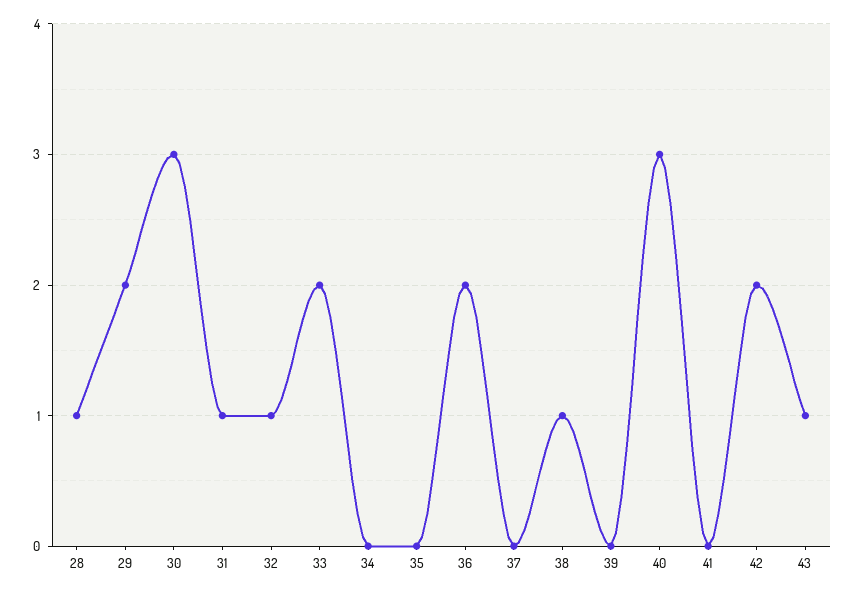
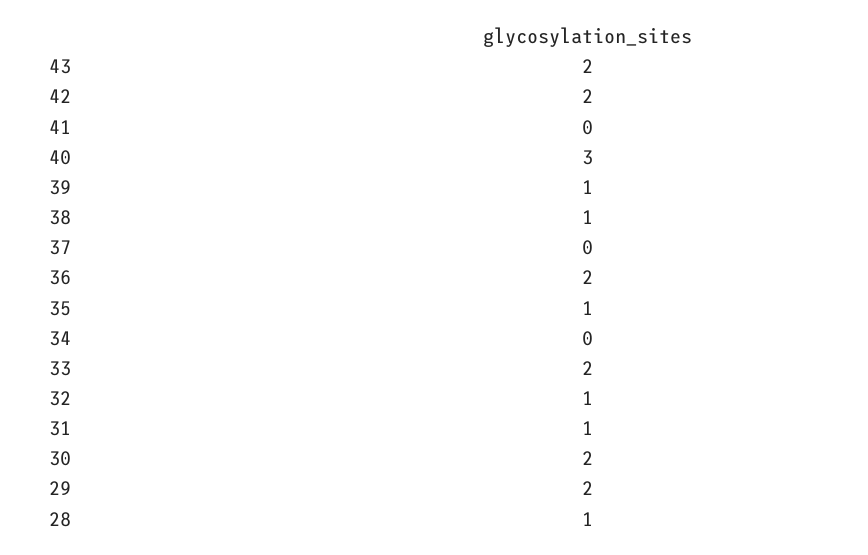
30: 3 -> 2
35: 0 -> 1
39: 0 -> 1
43: 1 -> 2

